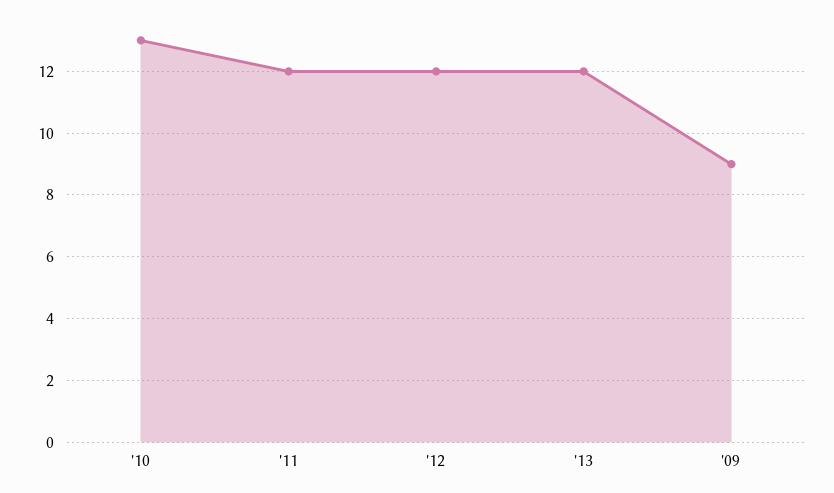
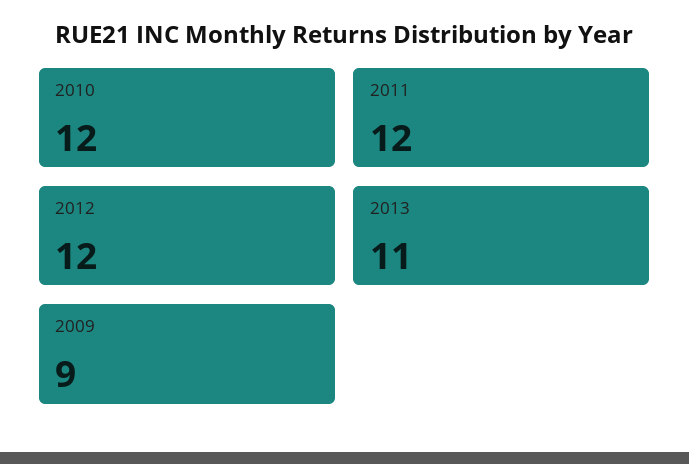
'10: 13 -> 12
'13: 12 -> 11

